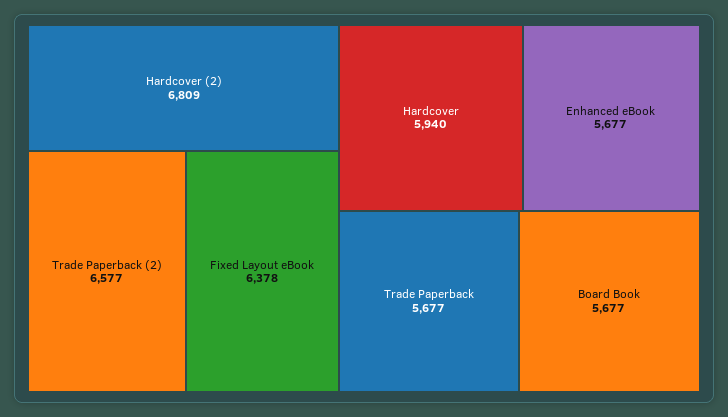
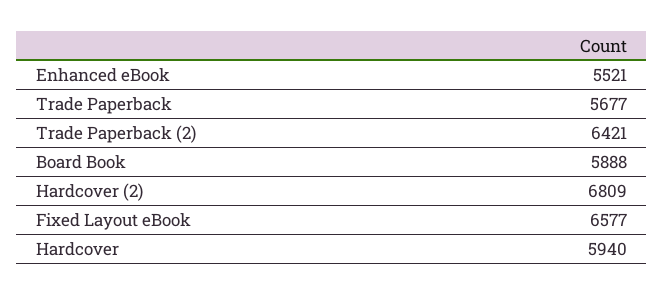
Trade Paperback (2): 6577 -> 6421
Fixed Layout eBook: 6378 -> 6577
Enhanced eBook: 5677 -> 5521
Board Book: 5677 -> 5888

